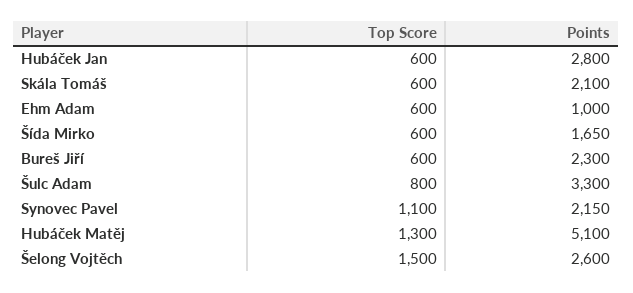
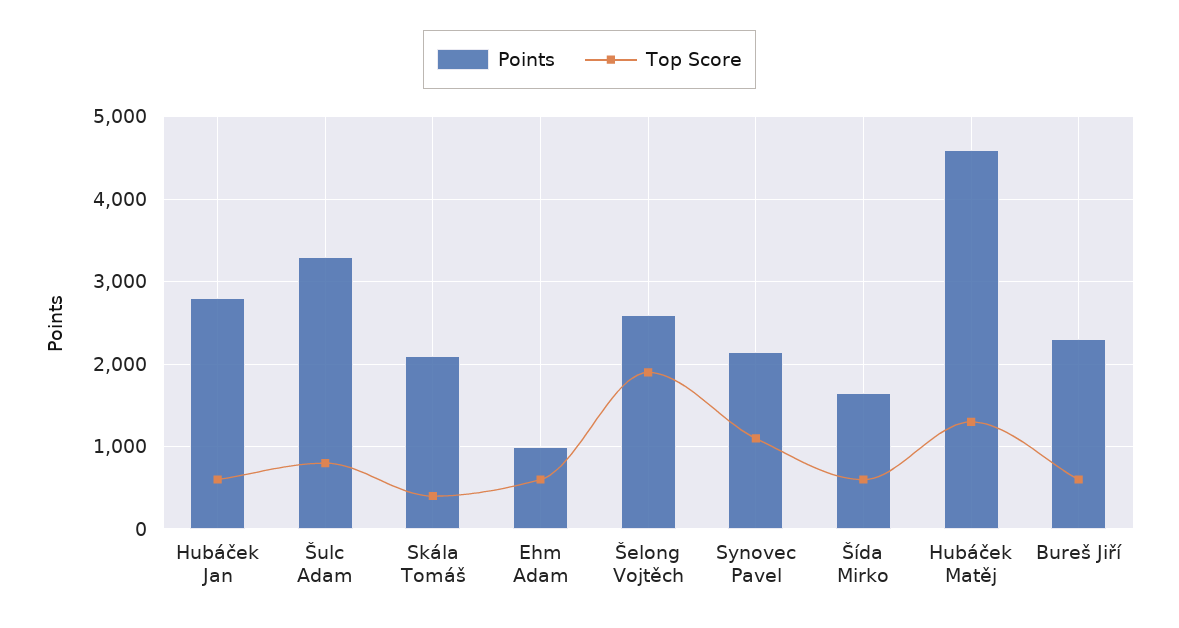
Top Score, Skála Tomáš: 600 -> 400
Points, Hubáček Matěj: 5100 -> 4600
Top Score, Šelong Vojtěch: 1500 -> 1900

